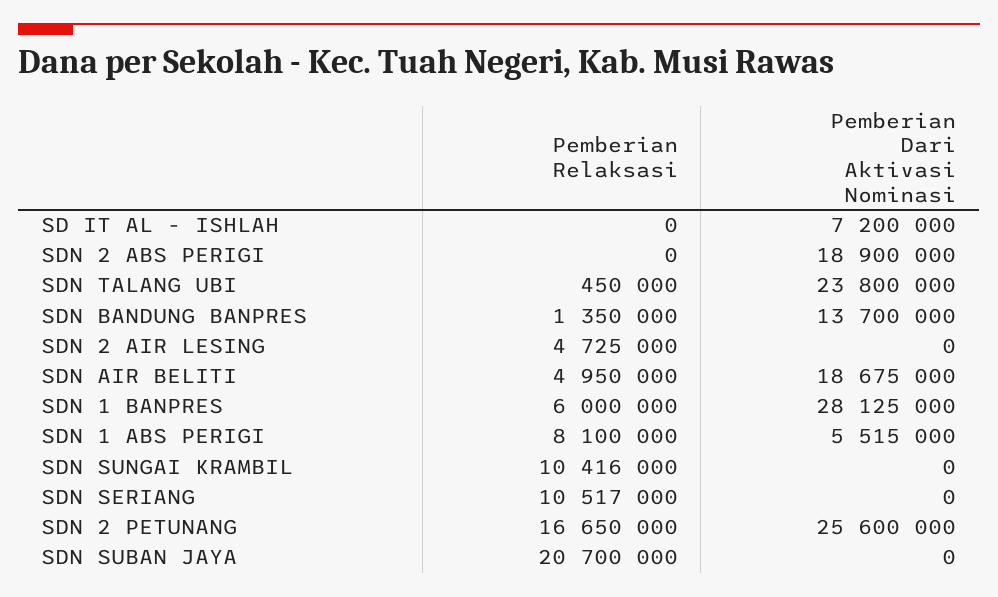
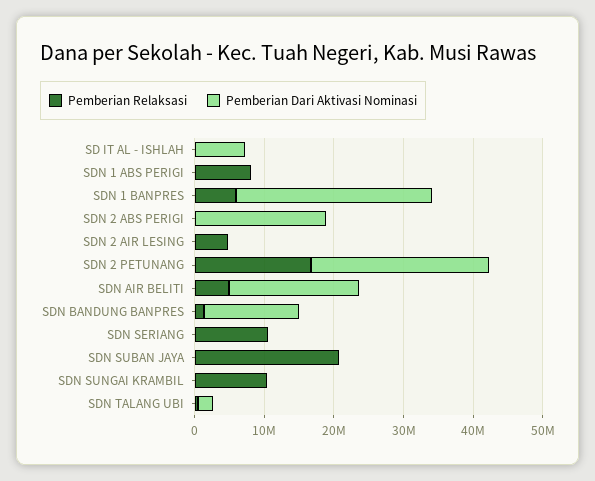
Pemberian Dari Aktivasi Nominasi, SDN TALANG UBI: 23800000 -> 2000000
Pemberian Dari Aktivasi Nominasi, SDN 1 ABS PERIGI: 5515000 -> 0

